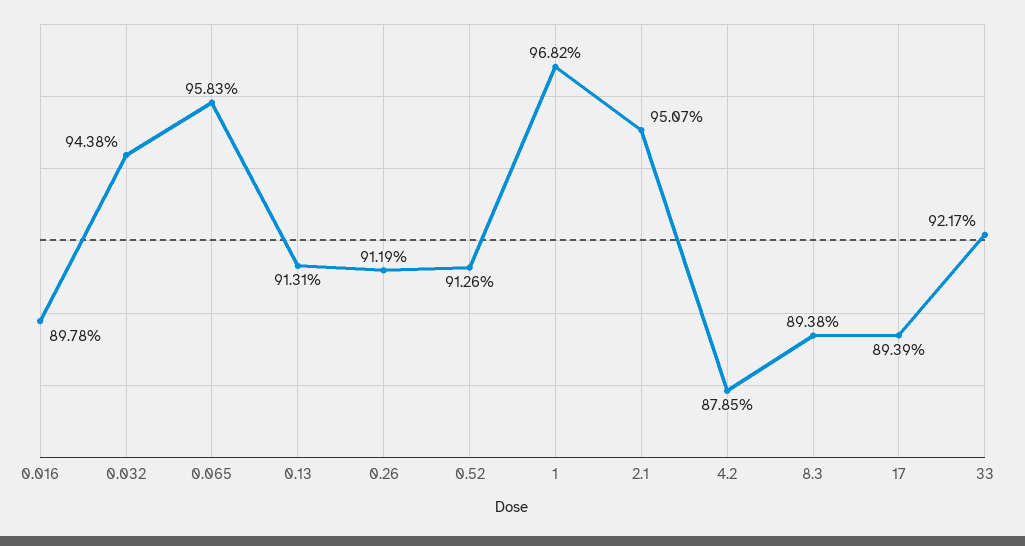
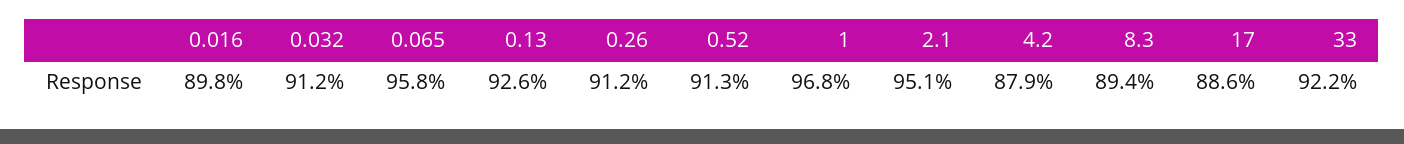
0.032: 94.38 -> 91.2
0.13: 91.31 -> 92.6
17: 89.39 -> 88.6

